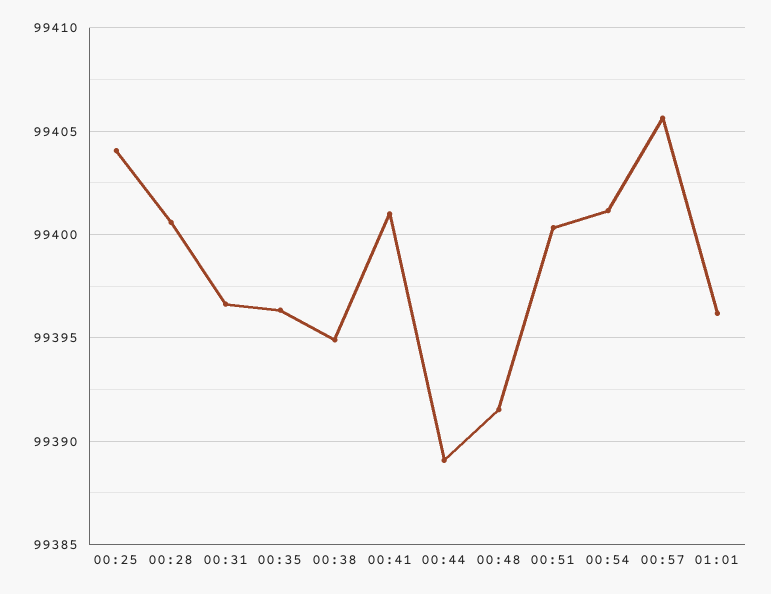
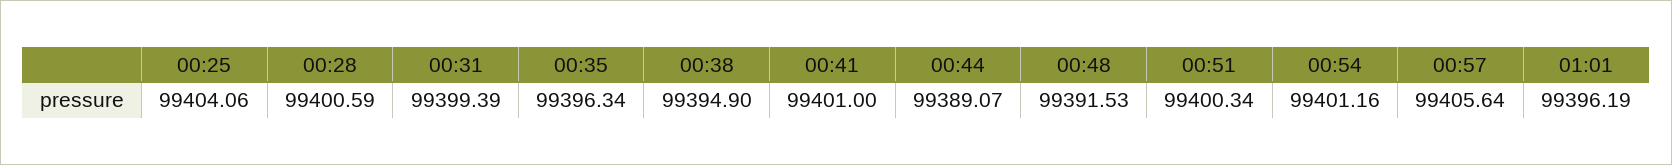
00:31: 99396.5 -> 99399.39

